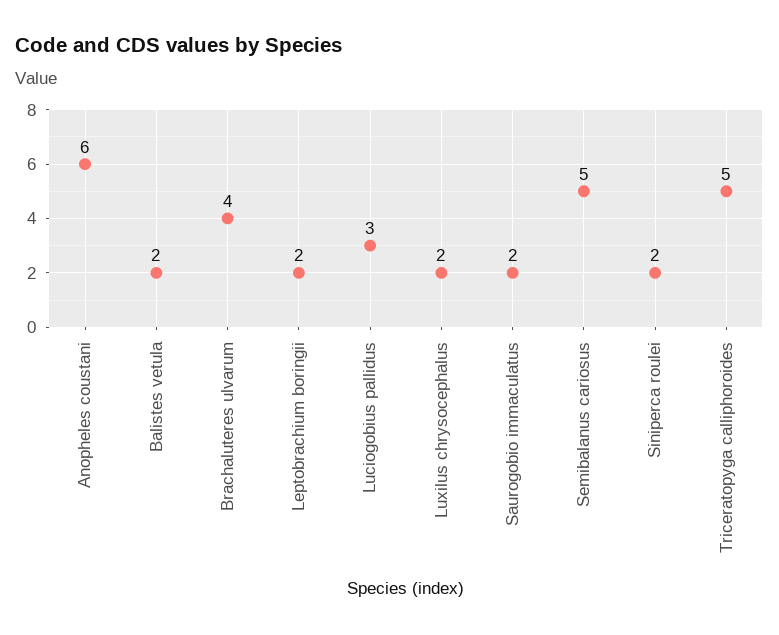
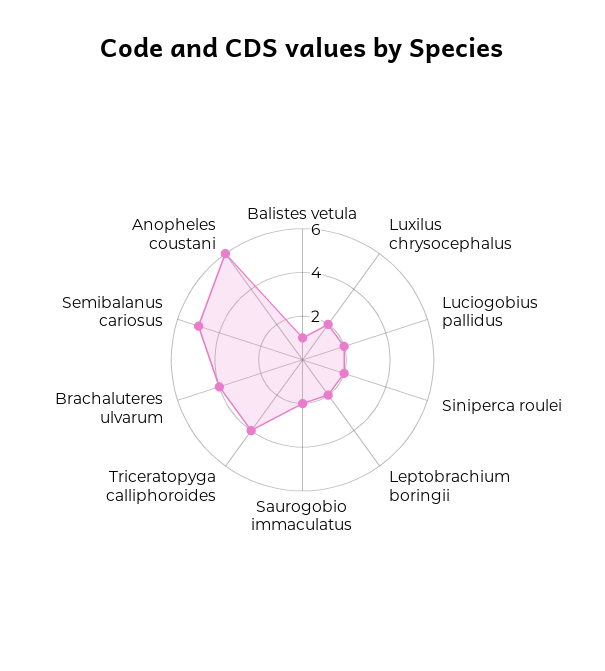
Balistes vetula: 2 -> 1
Luciogobius pallidus: 3 -> 2
Triceratopyga calliphoroides: 5 -> 4

